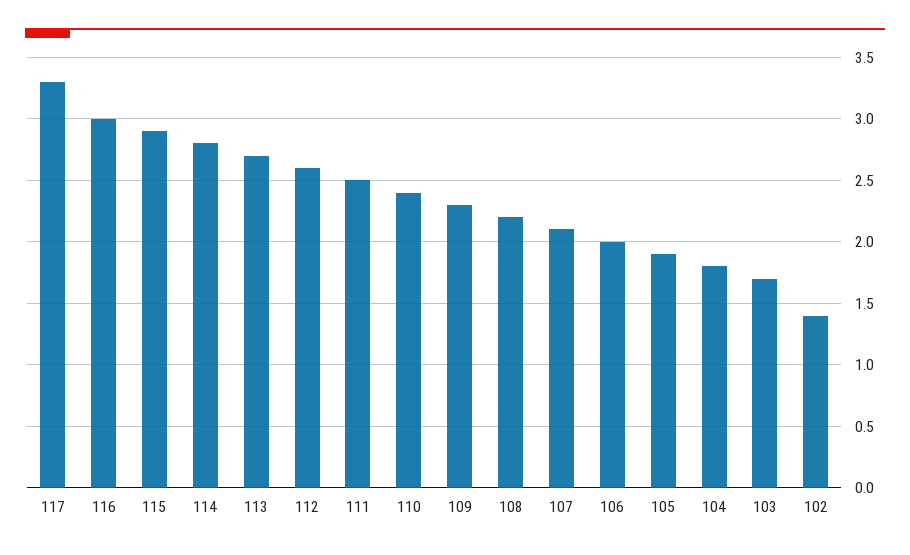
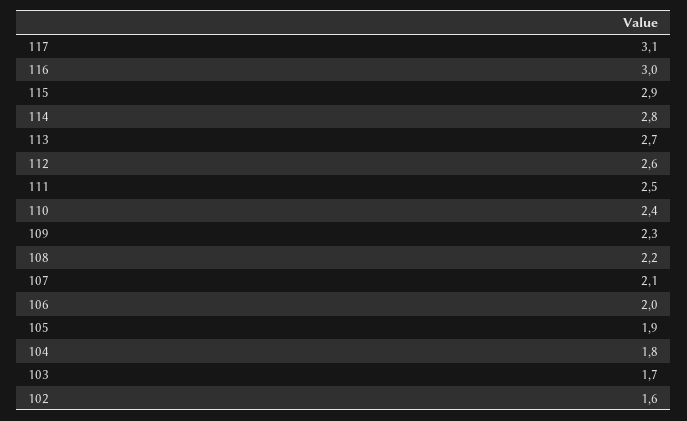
117: 3.3 -> 3.1
102: 1.4 -> 1.6

